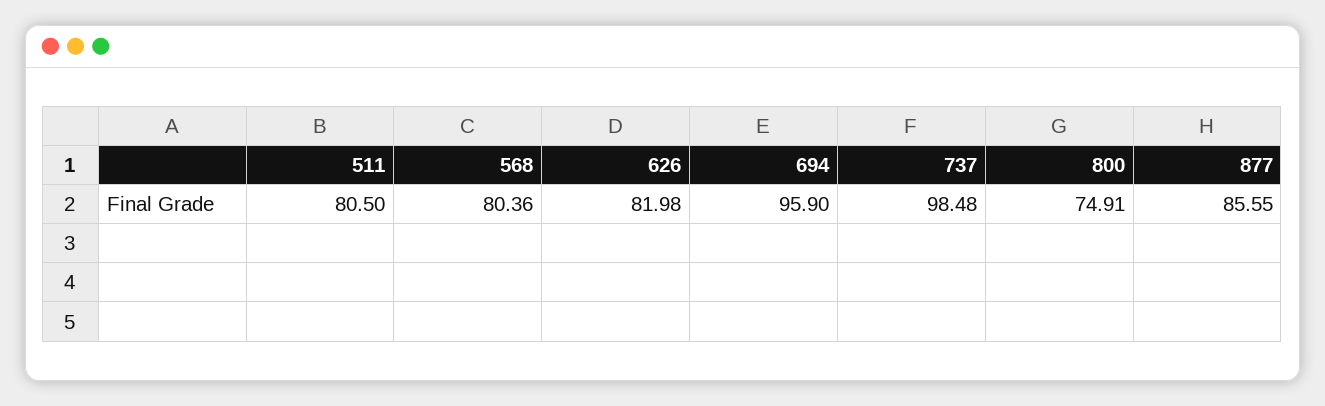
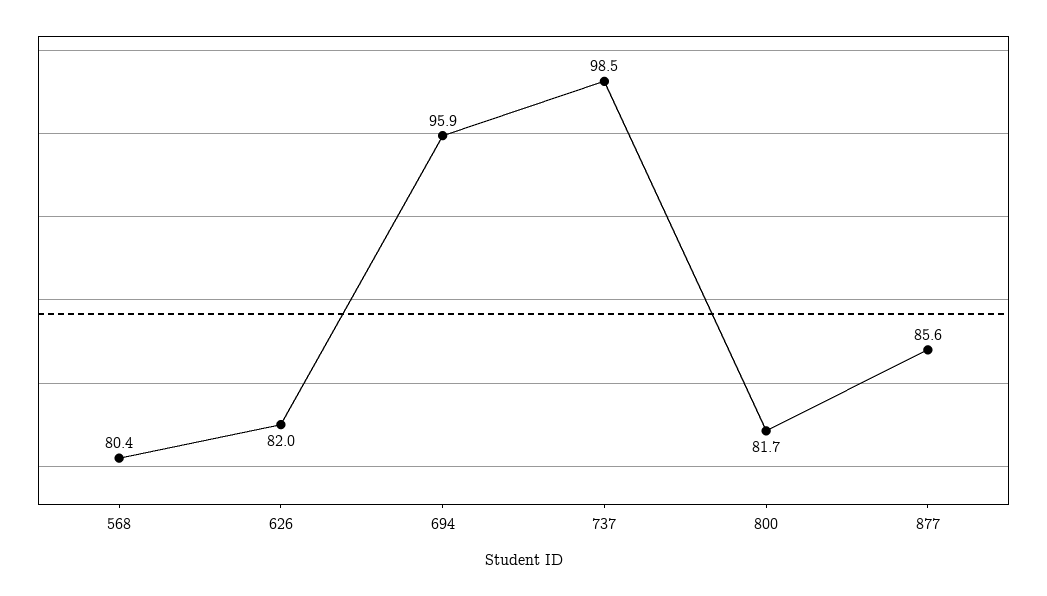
511: 80.5 -> none
800: 74.91 -> 81.7

